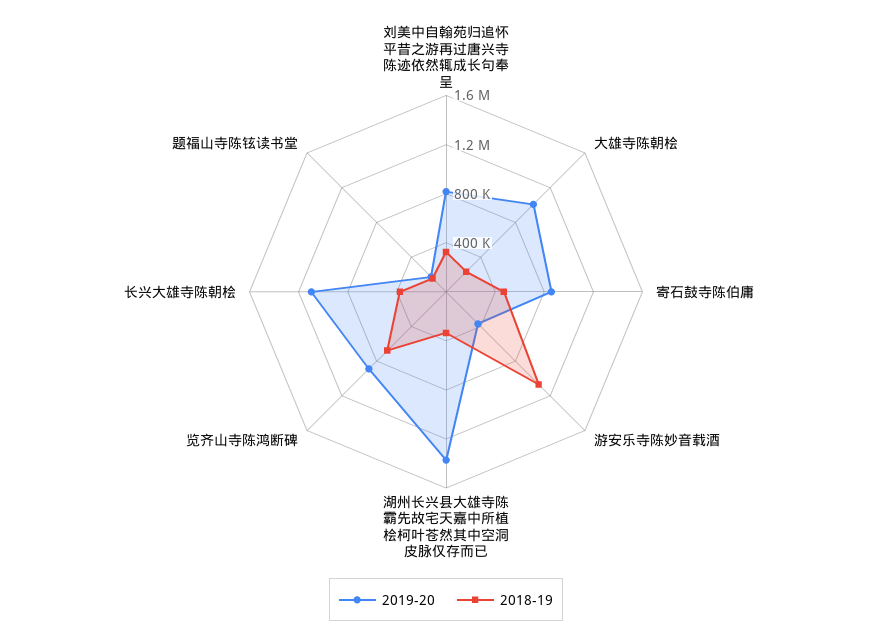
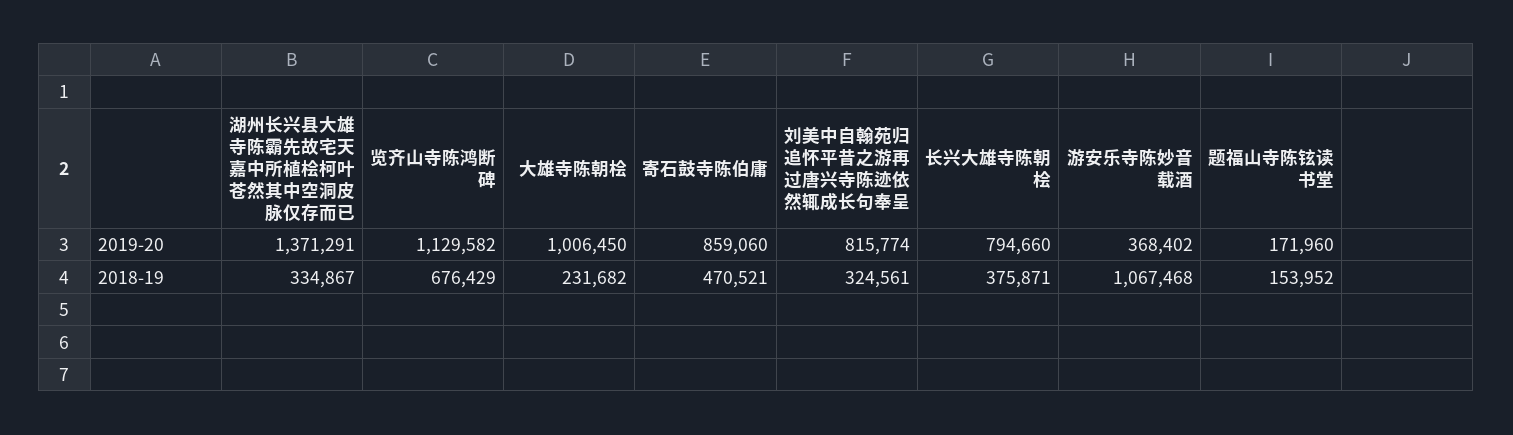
2019-20, 览齐山寺陈鸿断碑: 900000 -> 1129582
2019-20, 长兴大雄寺陈朝桧: 1100000 -> 794660

